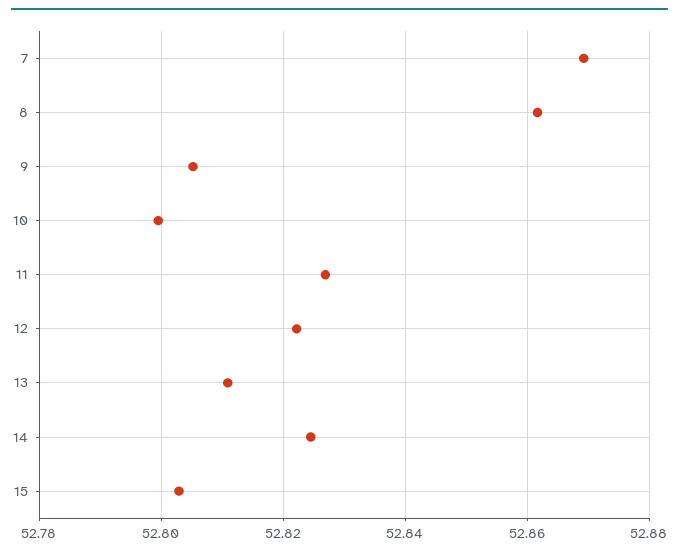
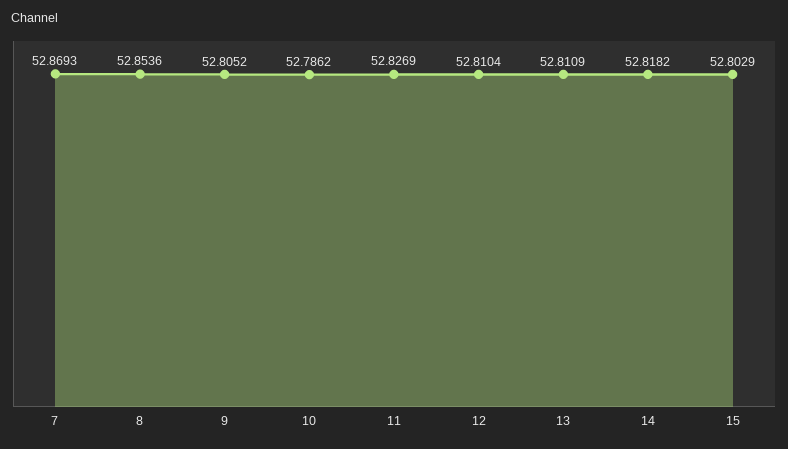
8: 52.862 -> 52.8536
10: 52.8 -> 52.7862
12: 52.822 -> 52.8104
14: 52.824 -> 52.8182

